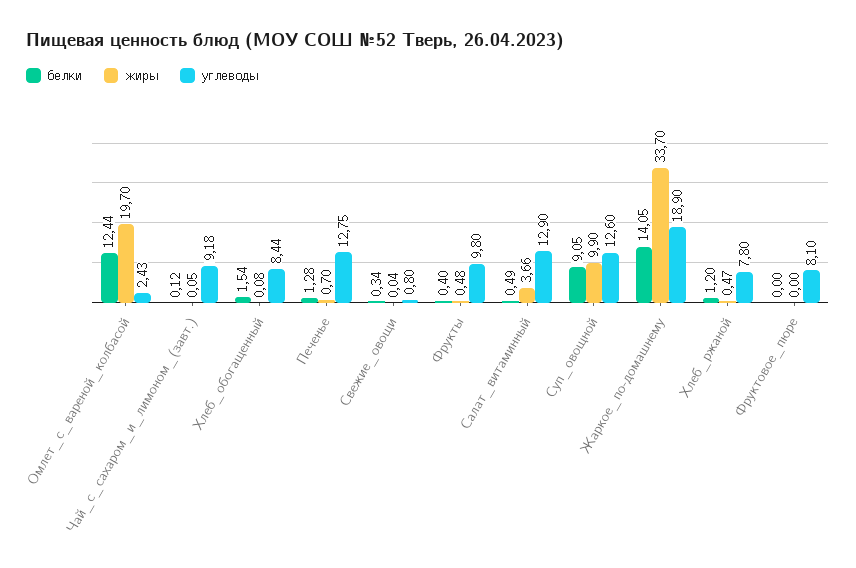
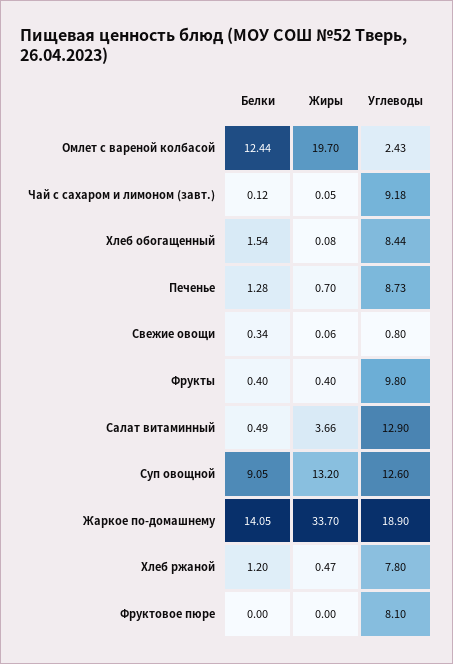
углеводы, Печенье: 12.75 -> 8.73
жиры, Свежие_овощи: 0.04 -> 0.06
жиры, Фрукты: 0.48 -> 0.4
жиры, Суп_овощной: 9.9 -> 13.2

